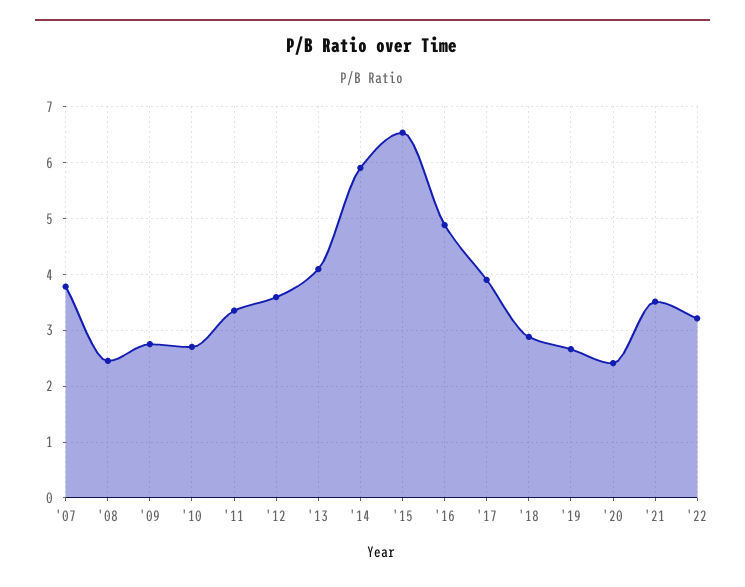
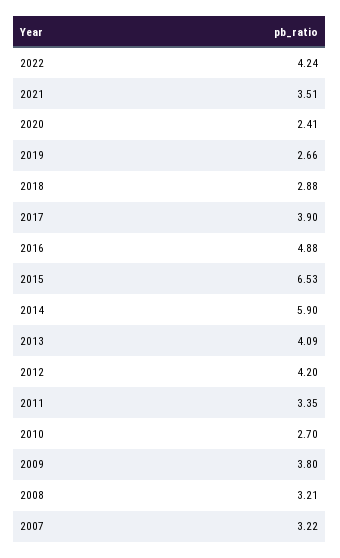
'07: 3.8 -> 3.22
'08: 2.4 -> 3.21
'09: 2.8 -> 3.8
'12: 3.6 -> 4.2
'22: 3.2 -> 4.24

